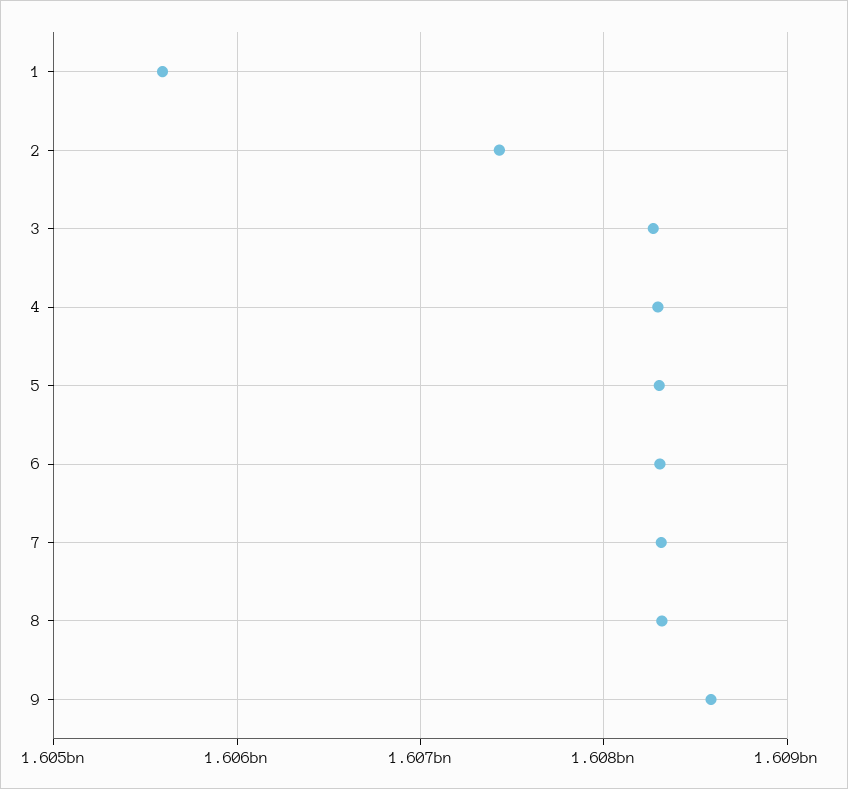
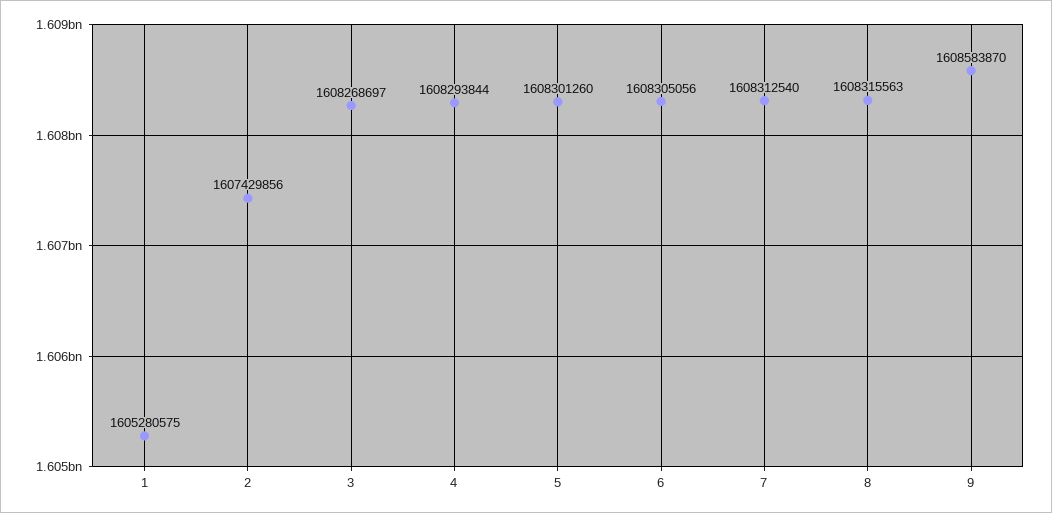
1: 1605600000 -> 1605280575

